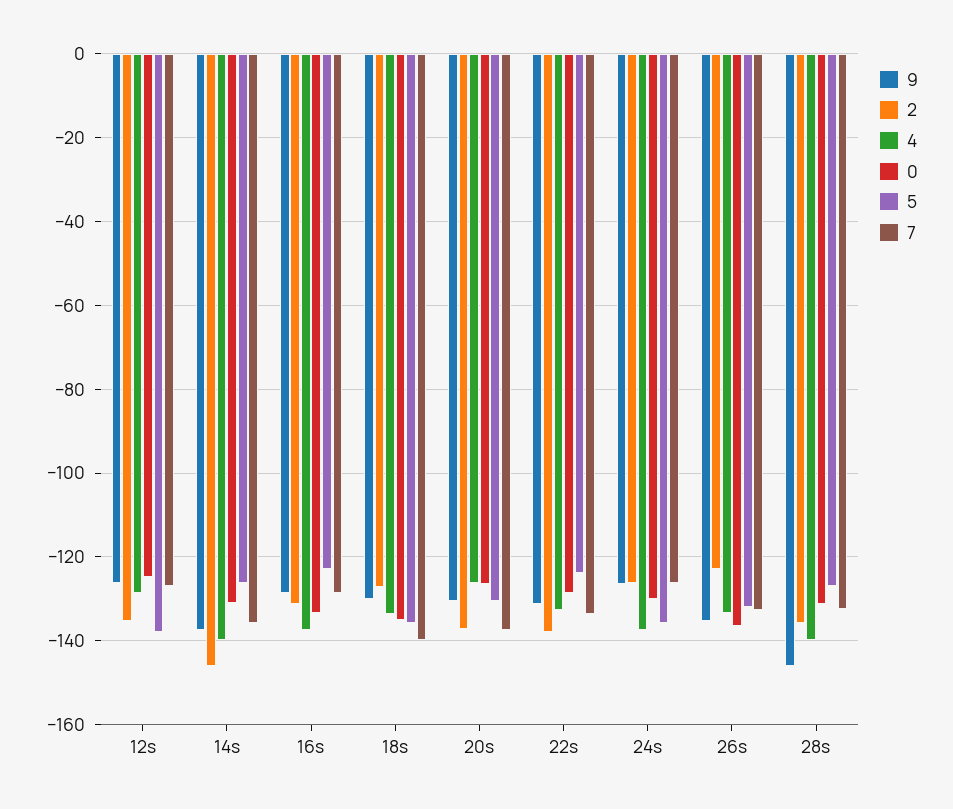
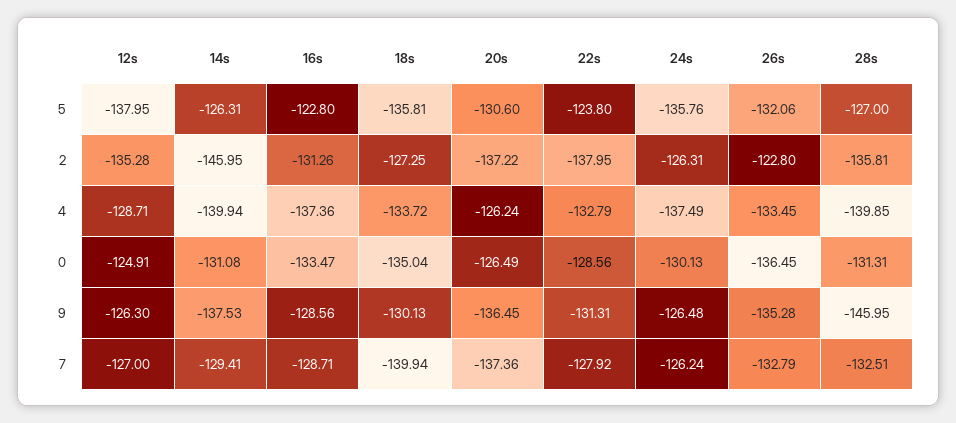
7, 14s: -136 -> -129.41
9, 20s: -130 -> -136.45
7, 22s: -134 -> -127.92

